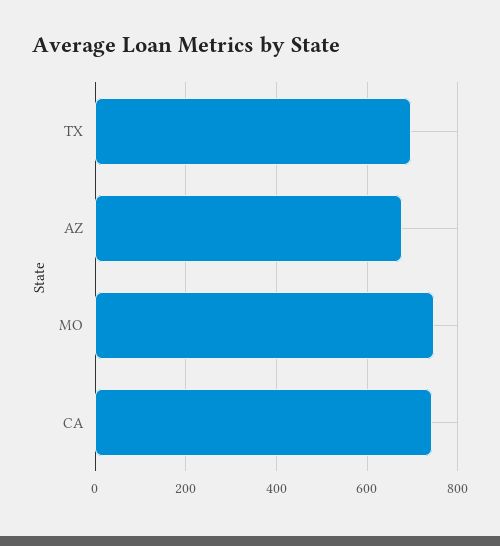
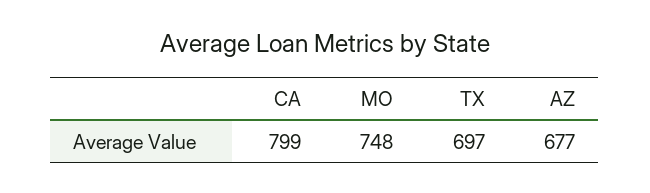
CA: 740 -> 799

